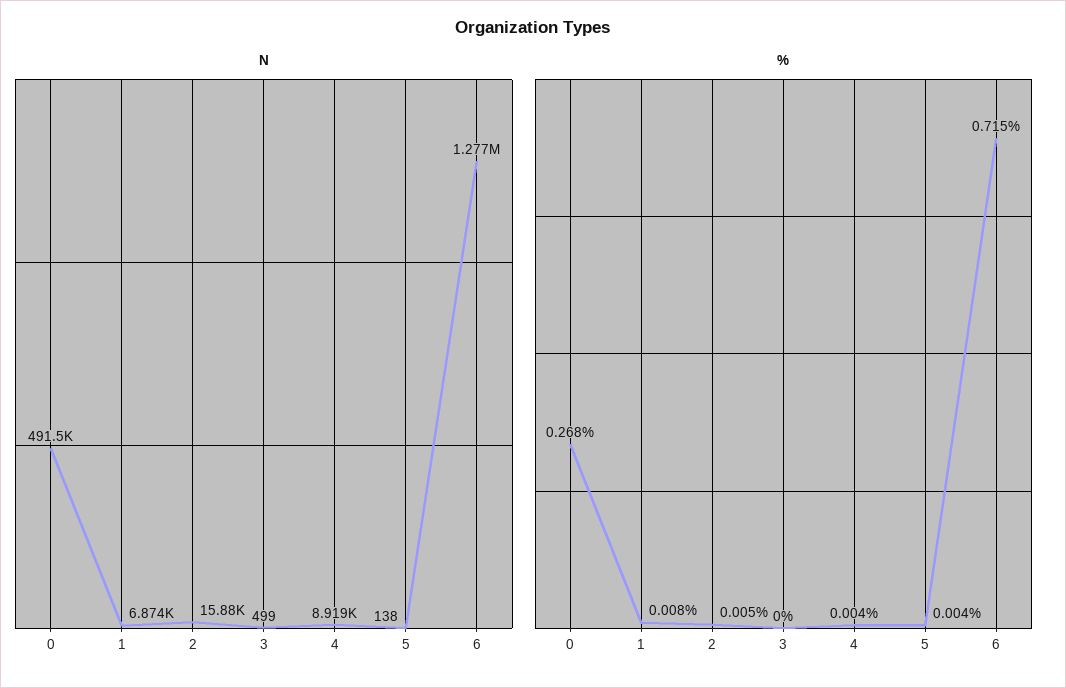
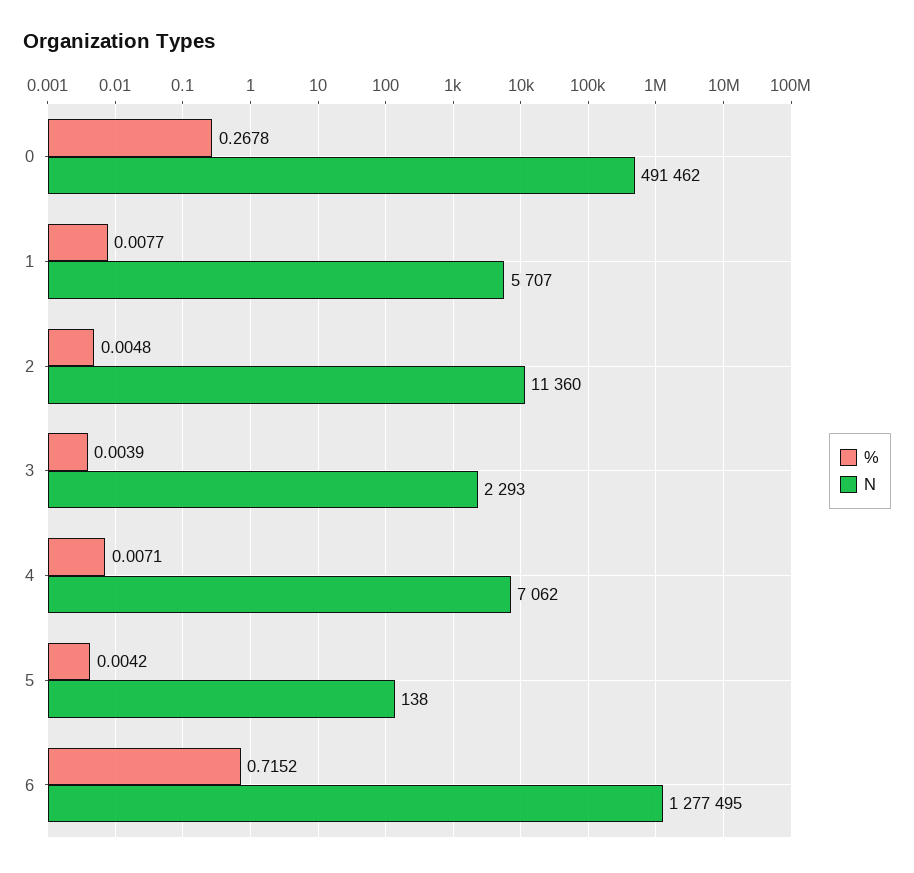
N, 1: 6874 -> 5707
N, 2: 15880 -> 11360
N, 3: 499 -> 2293
N, 4: 8919 -> 7062
%, 3: 0 -> 0.0039
%, 4: 0.004 -> 0.0071

